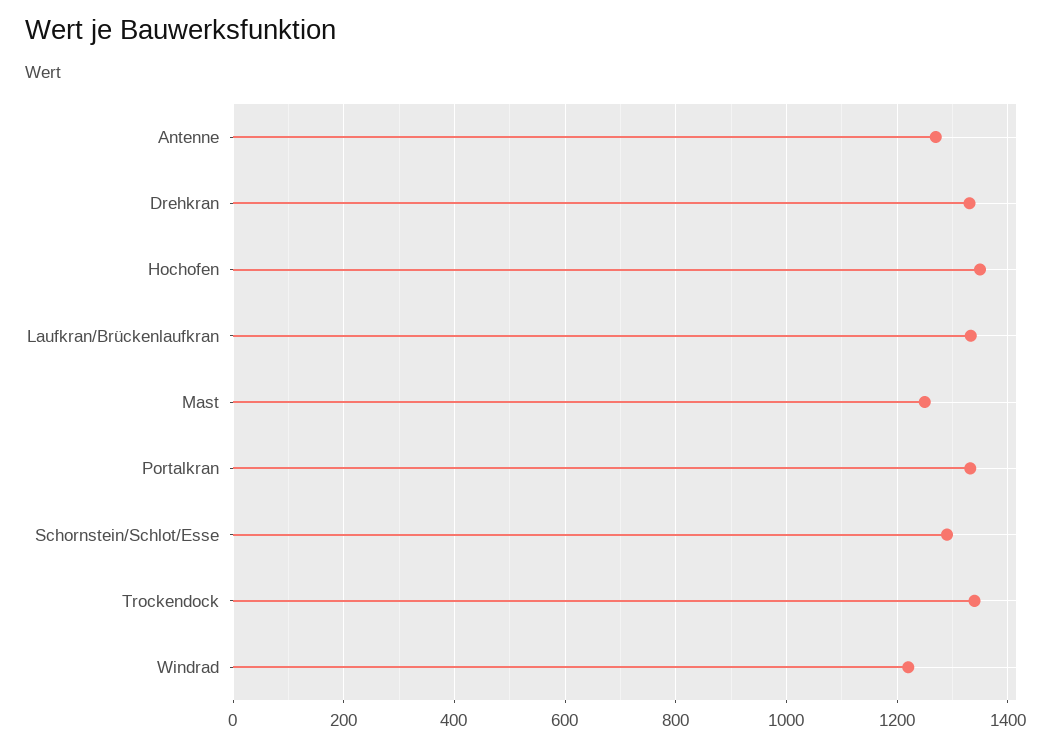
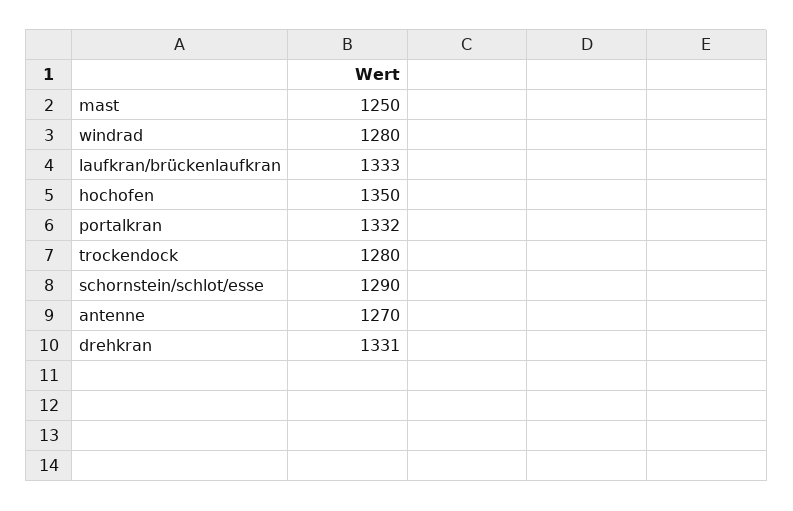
Trockendock: 1340 -> 1280
Windrad: 1220 -> 1280

